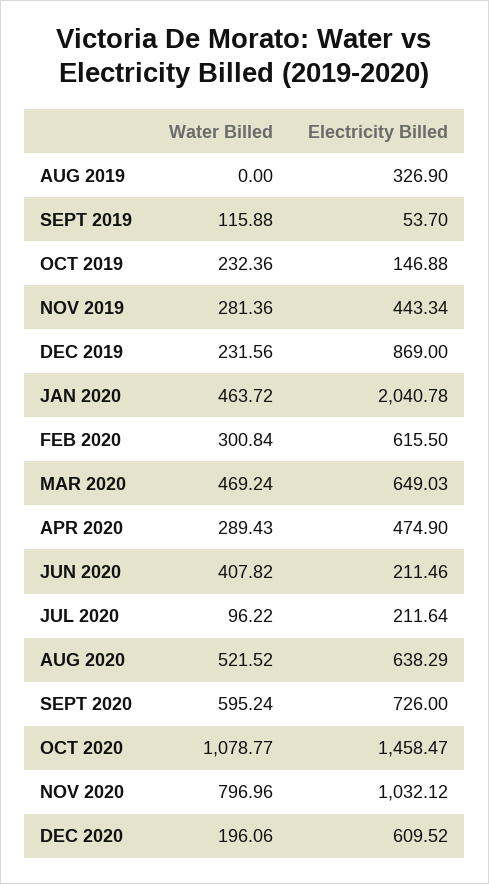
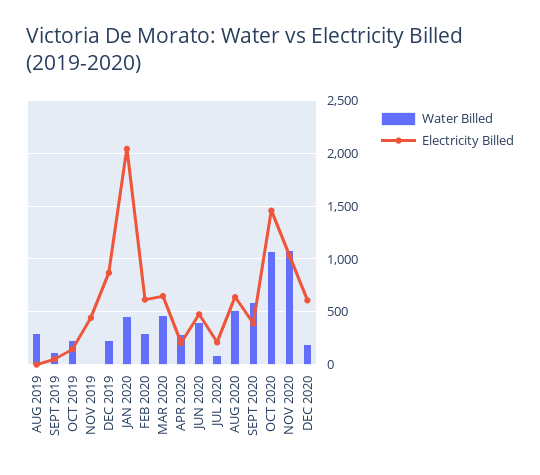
Water Billed, AUG 2019: 0 -> 300
Electricity Billed, AUG 2019: 326.9 -> 0
Water Billed, NOV 2019: 281.36 -> 0
Electricity Billed, APR 2020: 474.9 -> 200
Electricity Billed, JUN 2020: 211.46 -> 500
Electricity Billed, SEPT 2020: 726 -> 400
Water Billed, NOV 2020: 796.96 -> 1100

